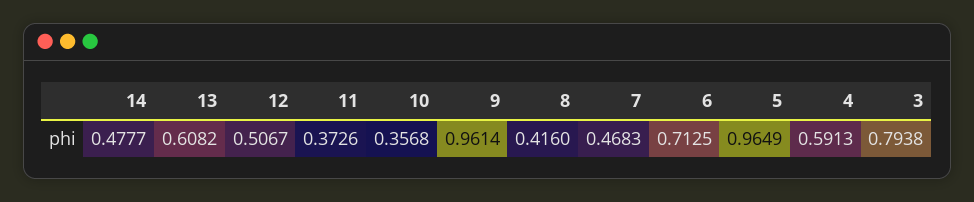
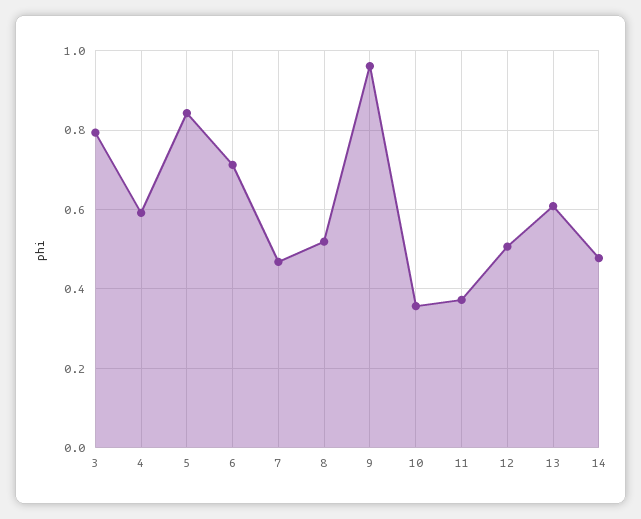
8: 0.416 -> 0.52
5: 0.9649 -> 0.84

